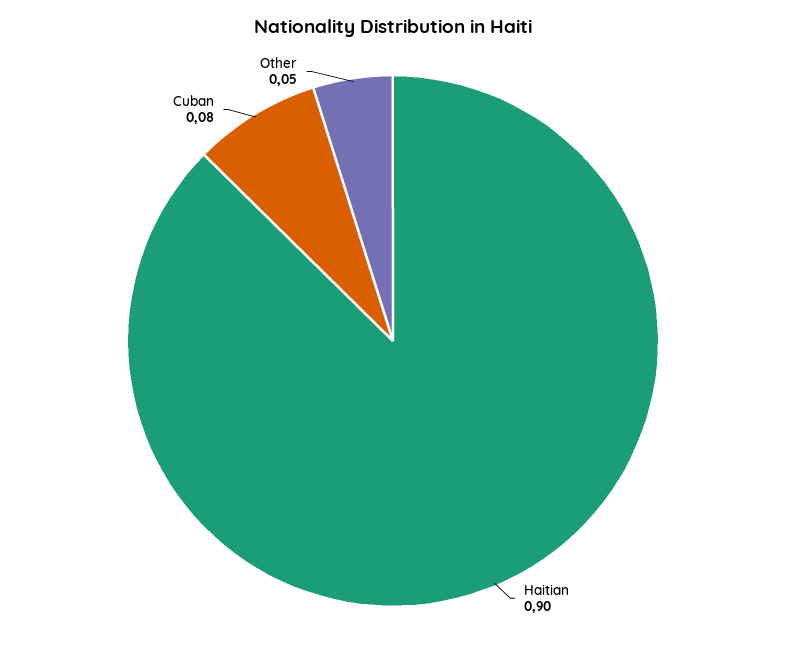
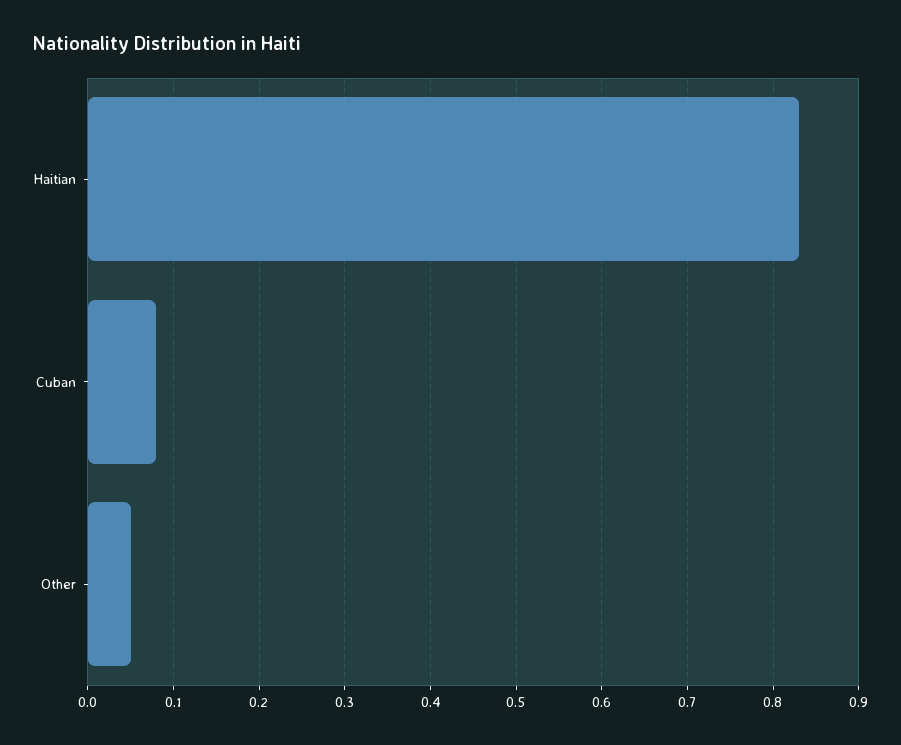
Haitian: 0.9 -> 0.83

